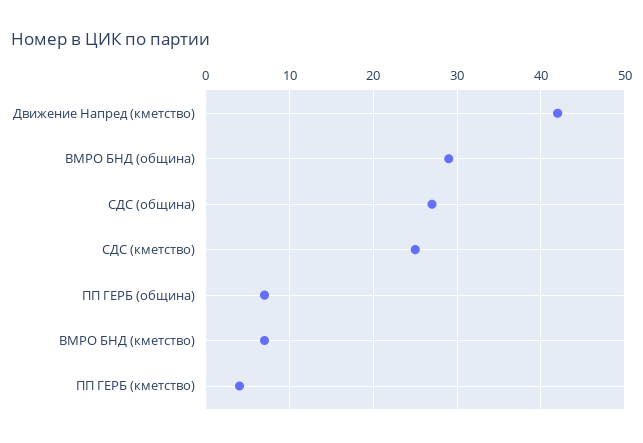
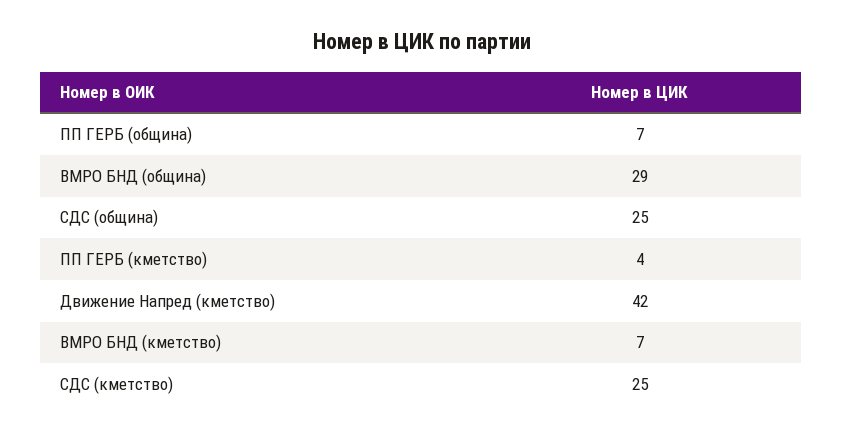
СДС (община): 27 -> 25

